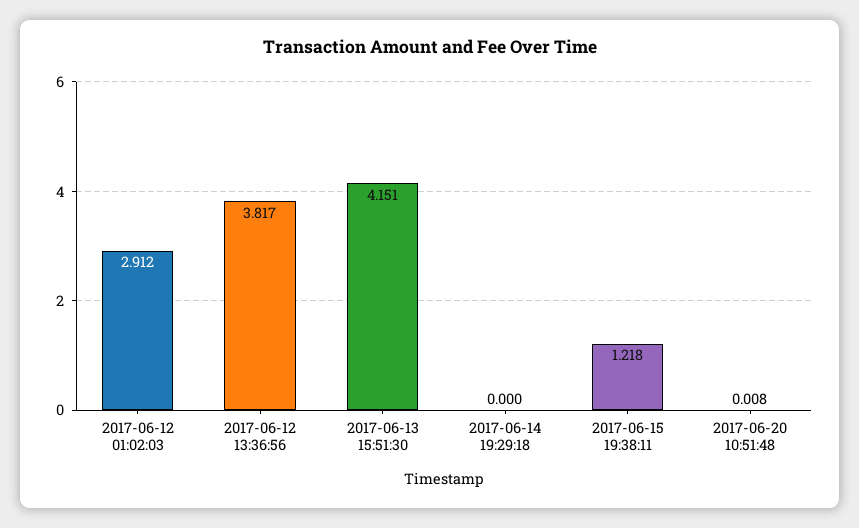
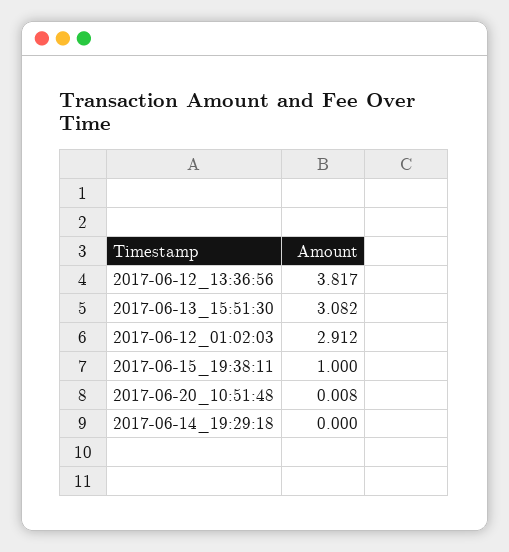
2017-06-13 15:51:30: 4.151 -> 3.082
2017-06-15 19:38:11: 1.218 -> 1

